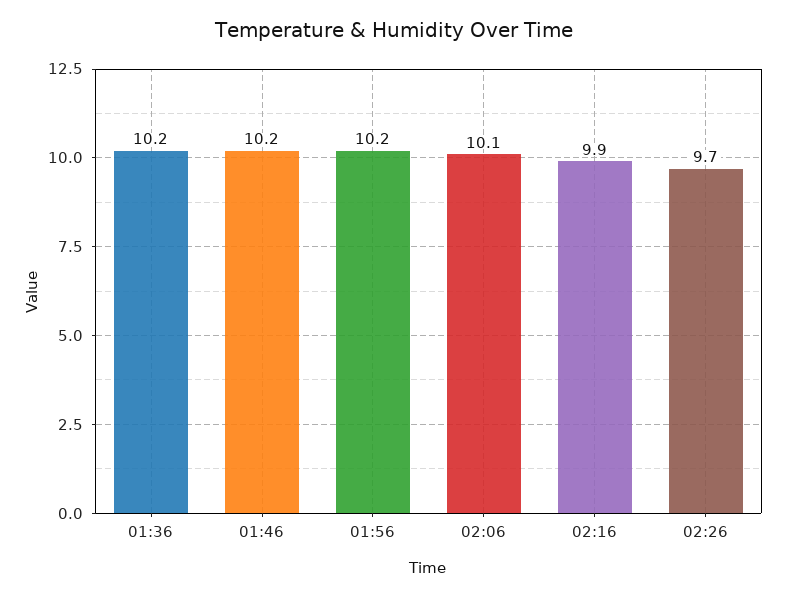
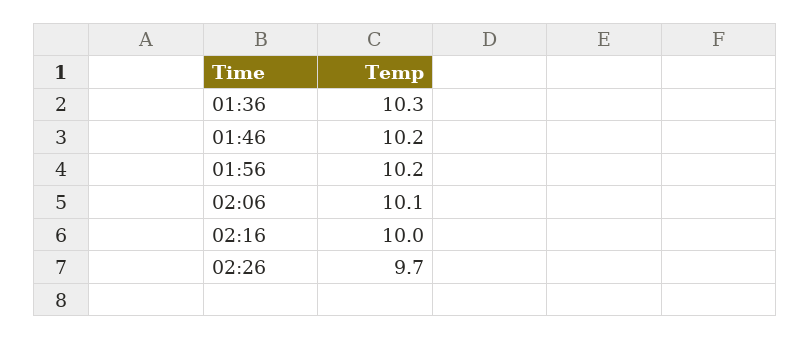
01:36: 10.2 -> 10.3
02:16: 9.9 -> 10

